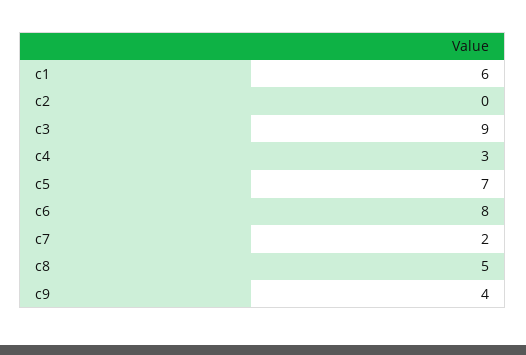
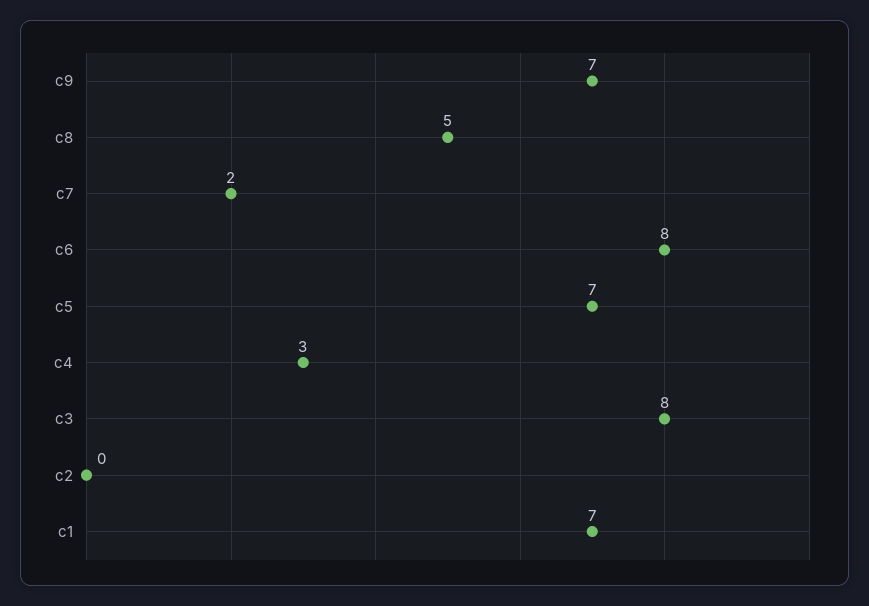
c1: 6 -> 7
c3: 9 -> 8
c9: 4 -> 7

